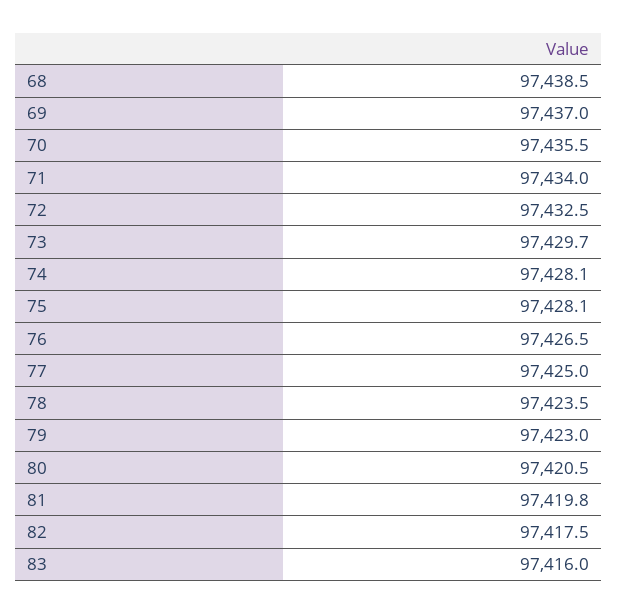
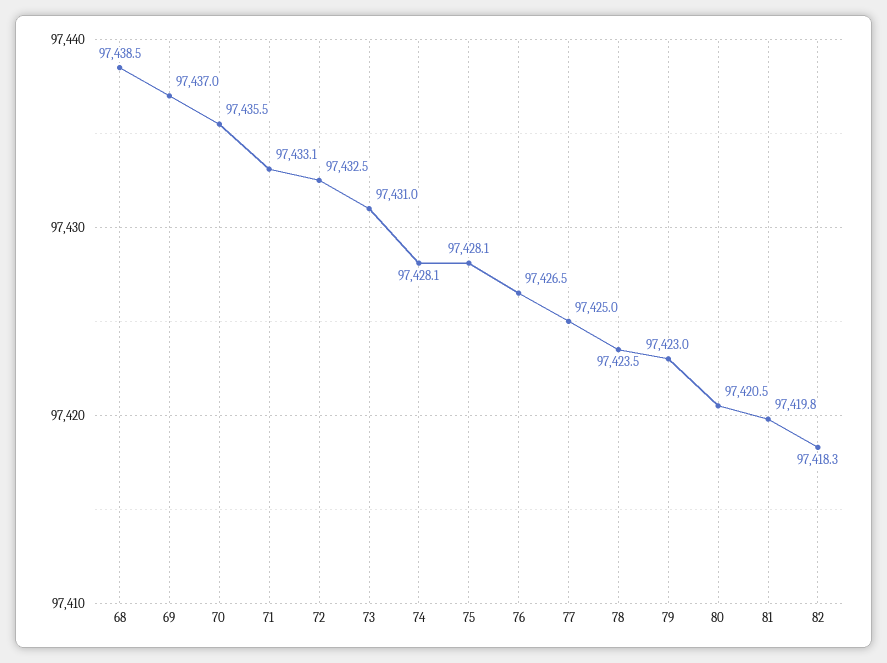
71: 97434 -> 97433.1
73: 97429.7 -> 97431
82: 97417.5 -> 97418.3
83: 97416 -> none

